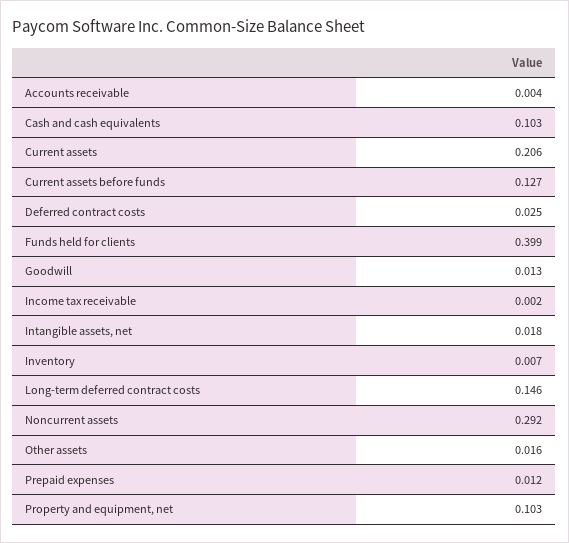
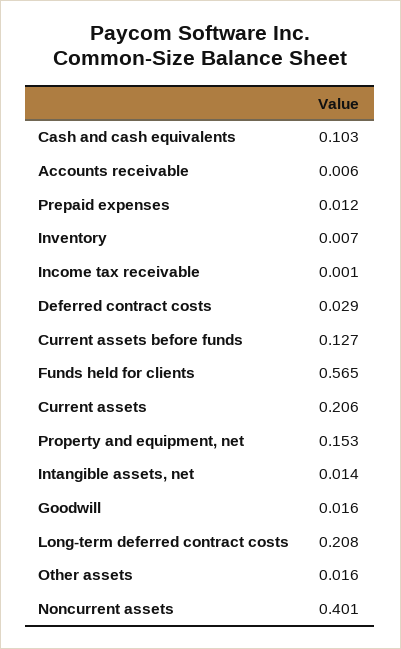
Accounts receivable: 0.004 -> 0.006
Deferred contract costs: 0.025 -> 0.029
Funds held for clients: 0.399 -> 0.565
Goodwill: 0.013 -> 0.016
Income tax receivable: 0.002 -> 0.001
Intangible assets, net: 0.018 -> 0.014
Long-term deferred contract costs: 0.146 -> 0.208
Noncurrent assets: 0.292 -> 0.401
Property and equipment, net: 0.103 -> 0.153

